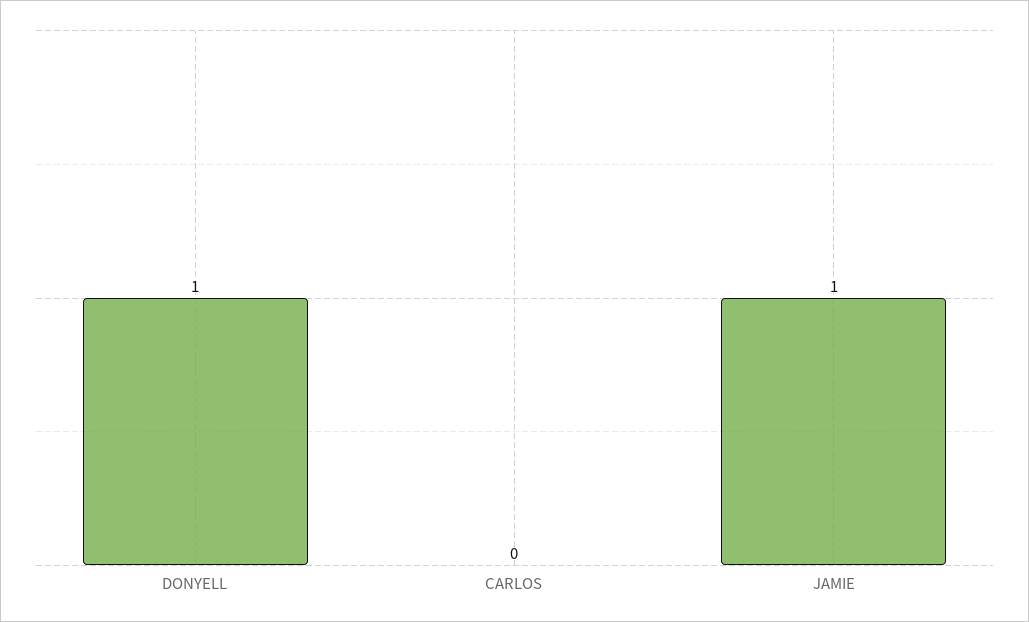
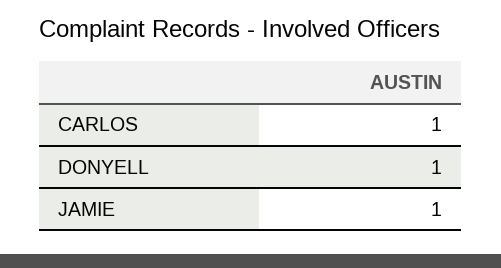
CARLOS: 0 -> 1

